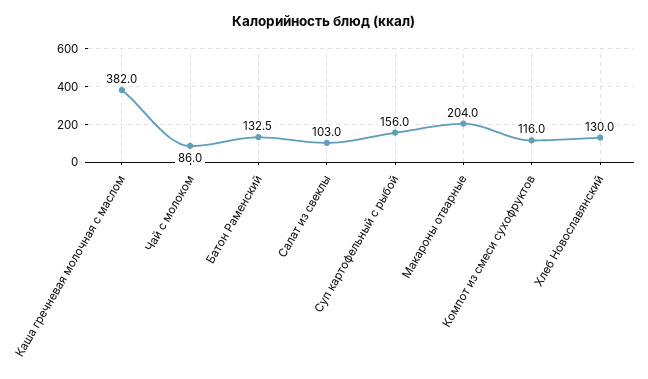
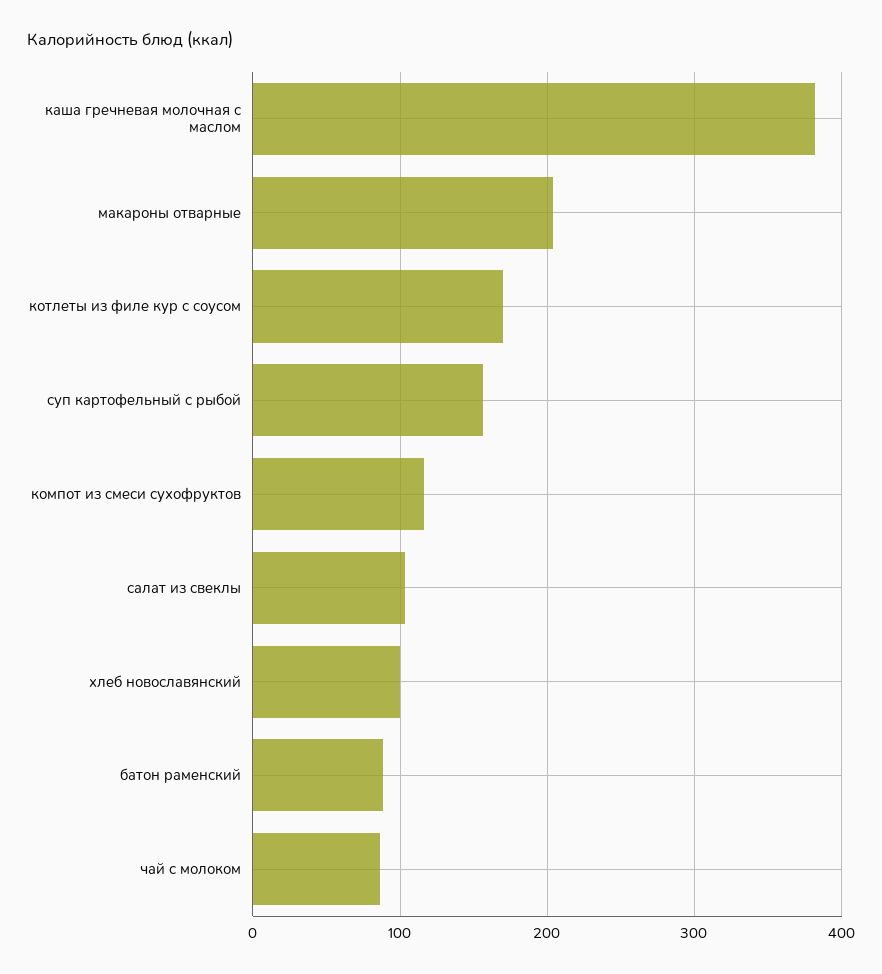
Батон Раменский: 132.5 -> 90
Хлеб Новославянский: 130 -> 100
котлеты из филе кур с соусом: none -> 170

